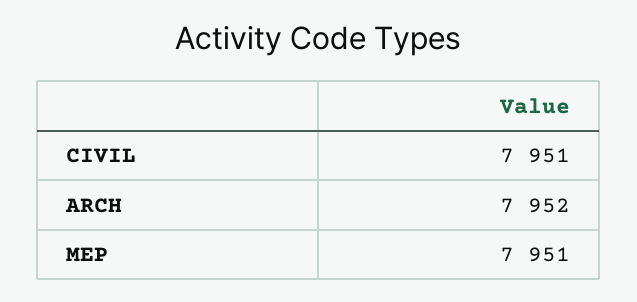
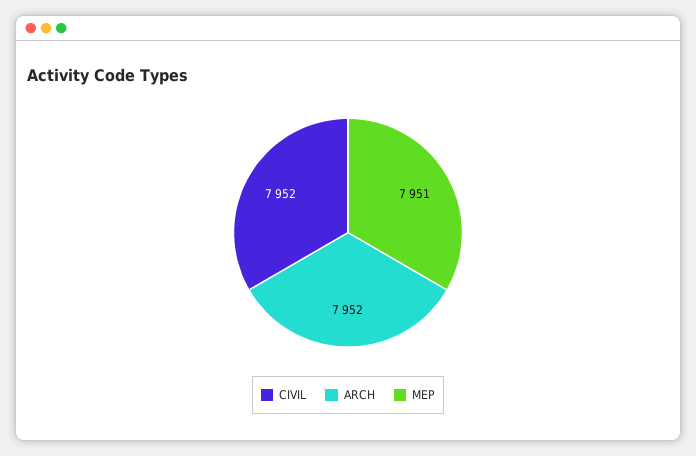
CIVIL: 7951 -> 7952

